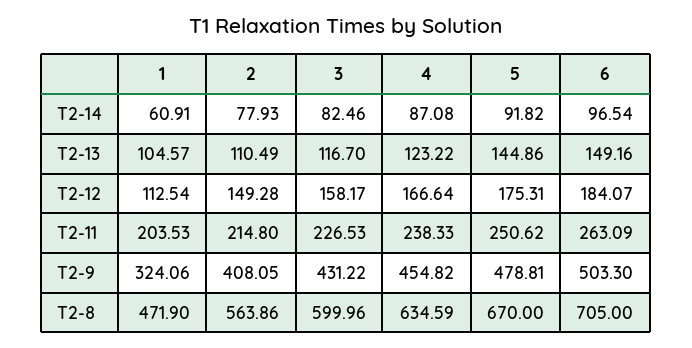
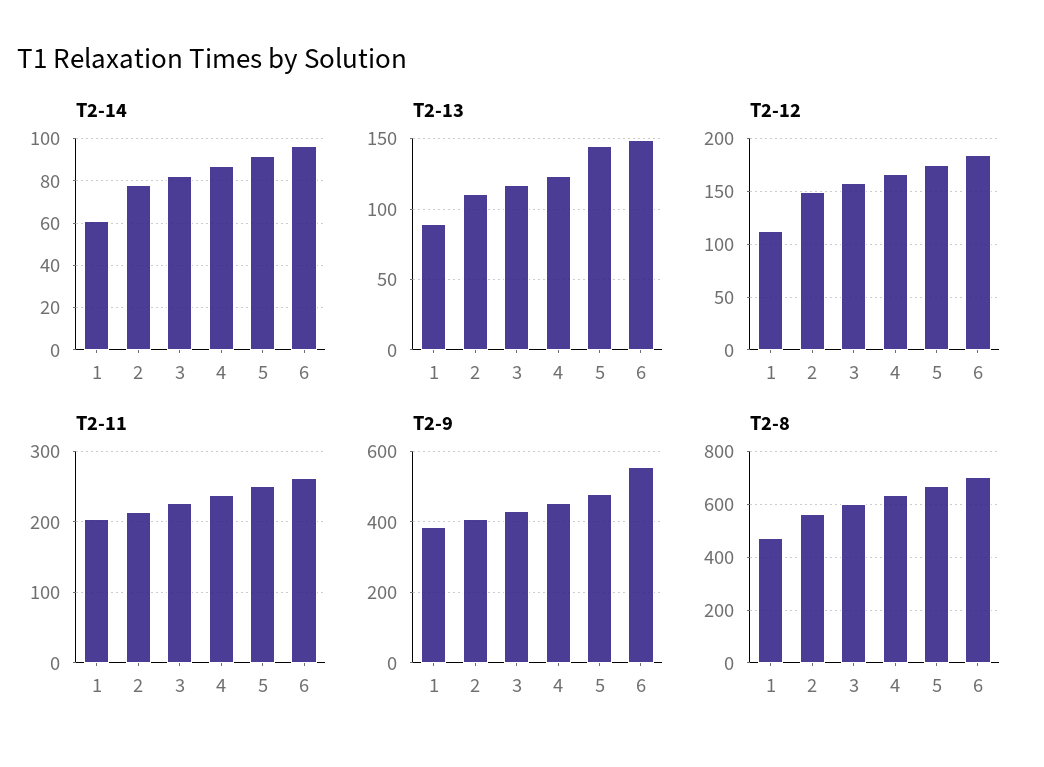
T2-13, 1: 104.57 -> 90
T2-9, 1: 324.06 -> 380
T2-9, 6: 503.3 -> 560

